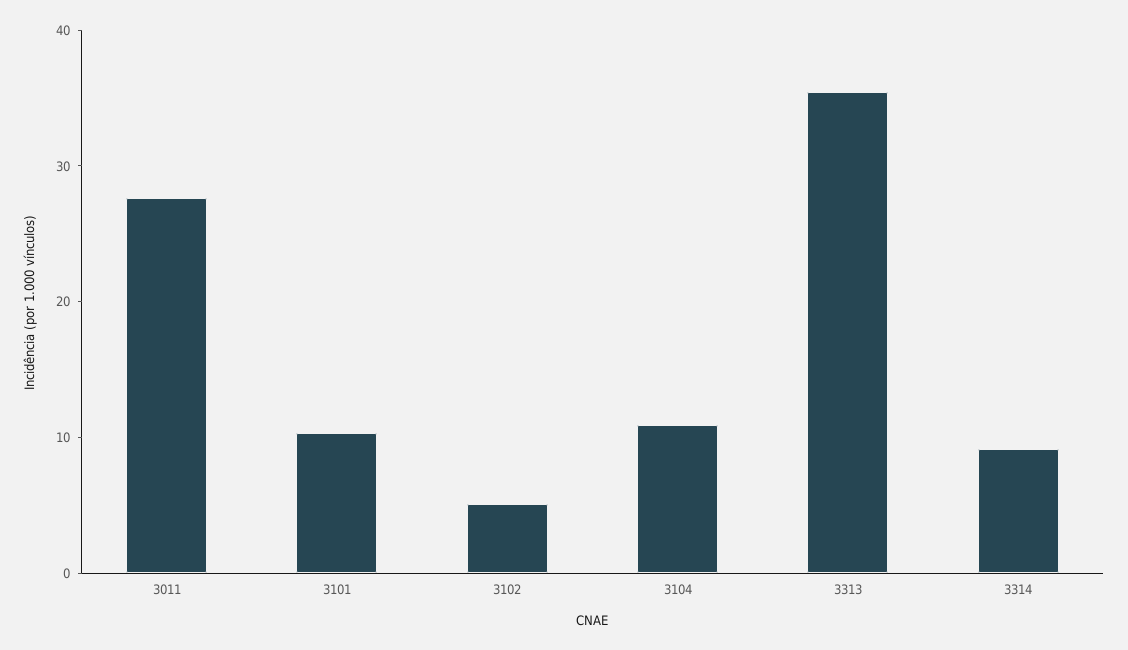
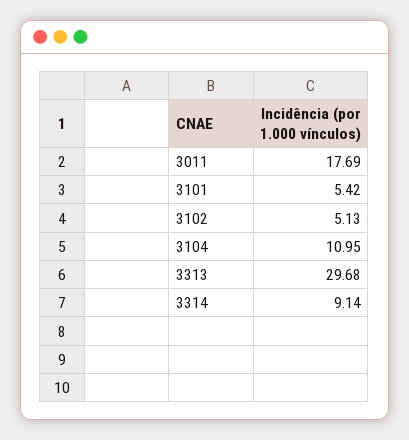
3011: 28 -> 17.69
3101: 10 -> 5.42
3313: 36 -> 29.68

